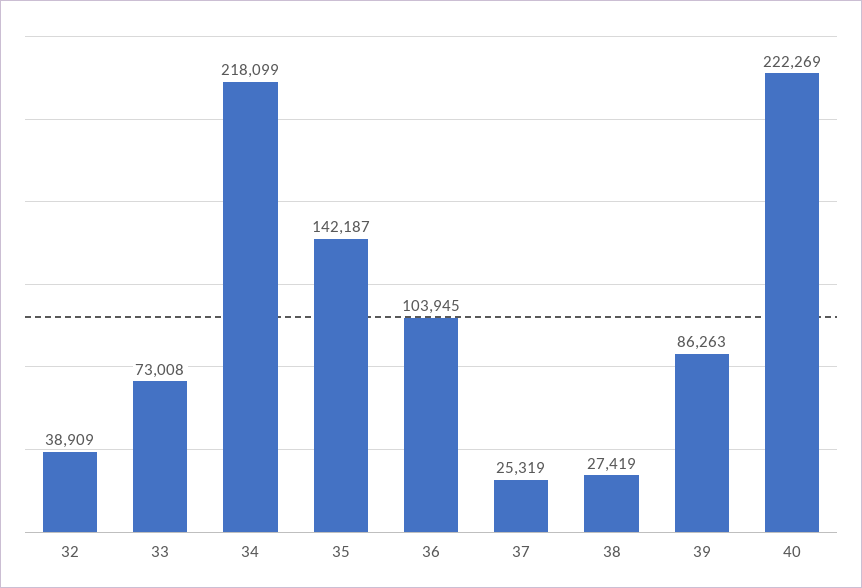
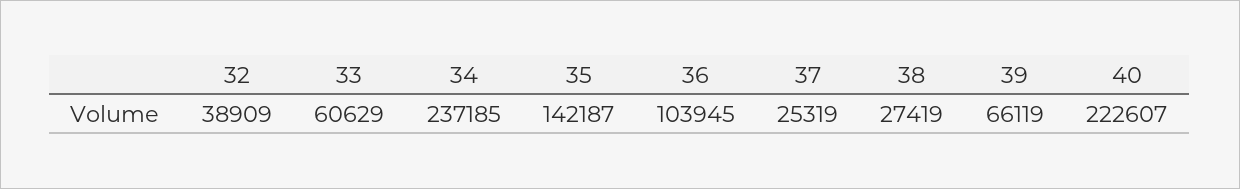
33: 73008 -> 60629
34: 218099 -> 237185
39: 86263 -> 66119
40: 222269 -> 222607

